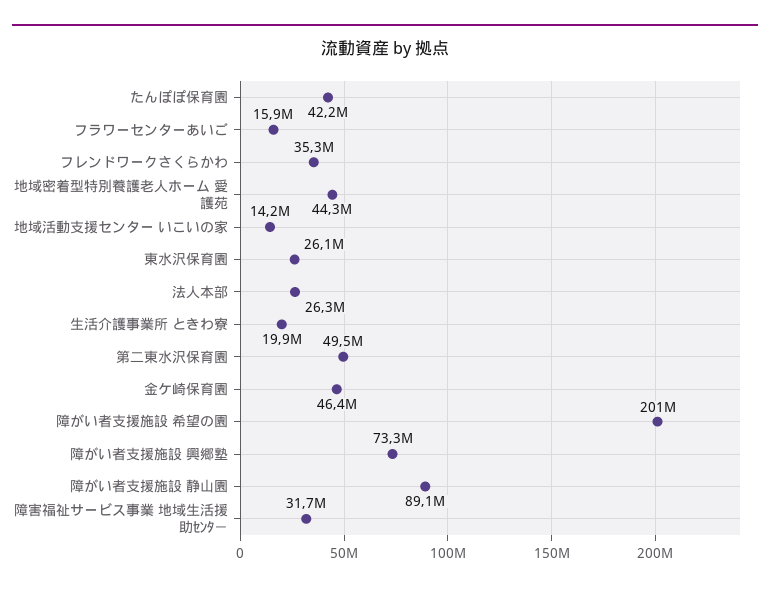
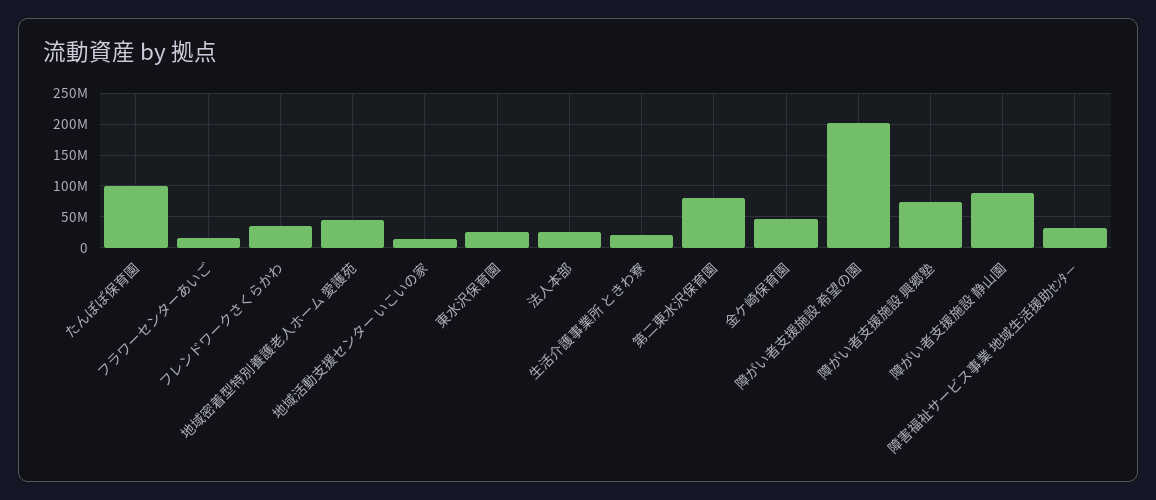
たんぽぽ保育園: 42200000 -> 100000000
第二東水沢保育園: 49500000 -> 80000000

